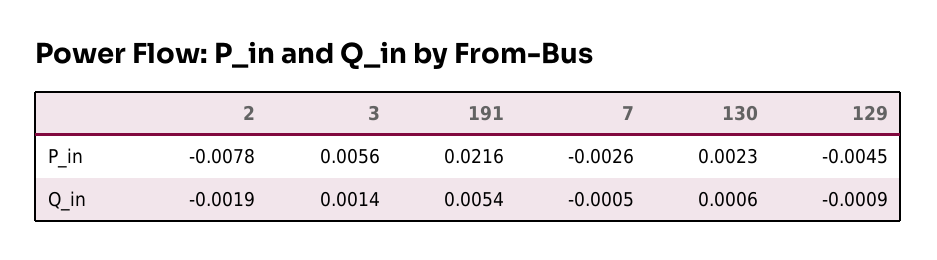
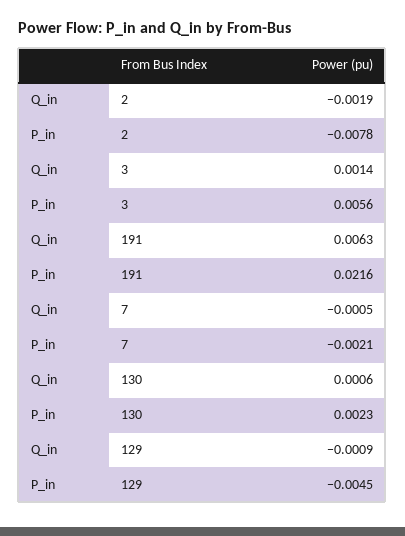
7, P_in: -0.0026 -> -0.0021
191, Q_in: 0.0054 -> 0.0063

